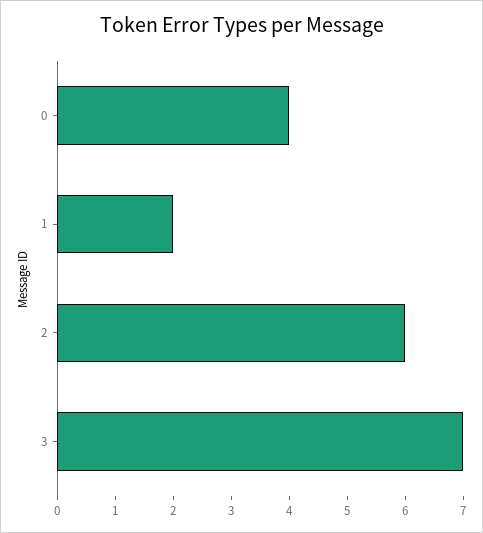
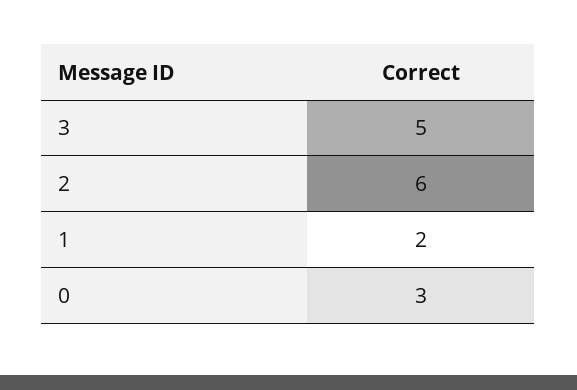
0: 4 -> 3
3: 7 -> 5

